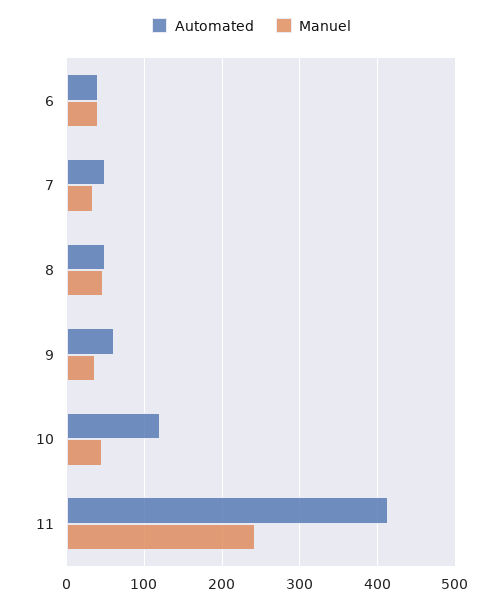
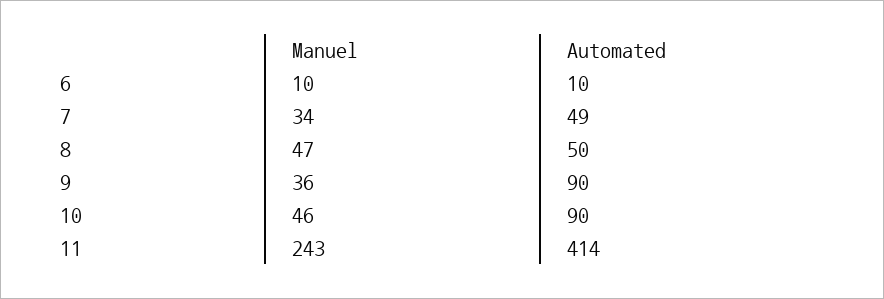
Automated, 6: 40 -> 10
Manuel, 6: 40 -> 10
Automated, 9: 60 -> 90
Automated, 10: 120 -> 90

